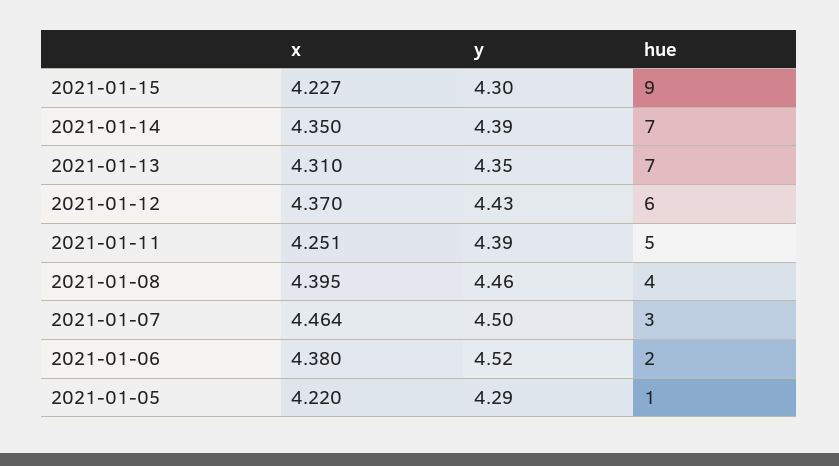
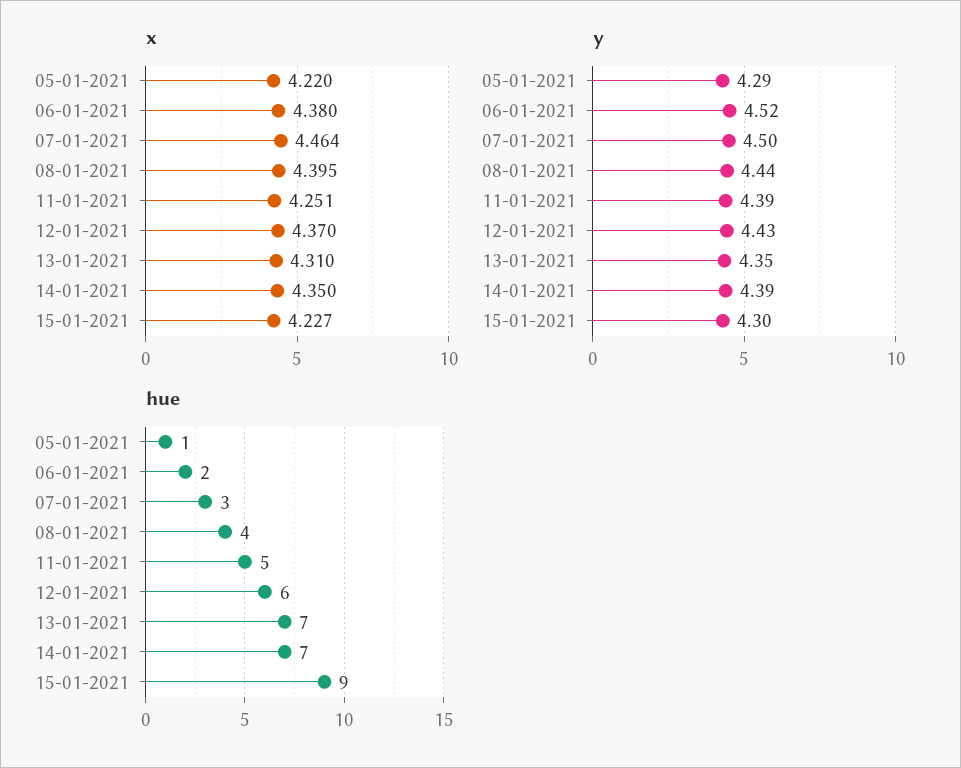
y, 2021-01-08: 4.46 -> 4.44

